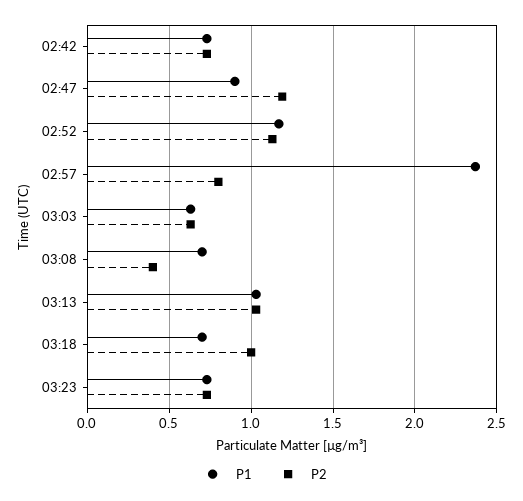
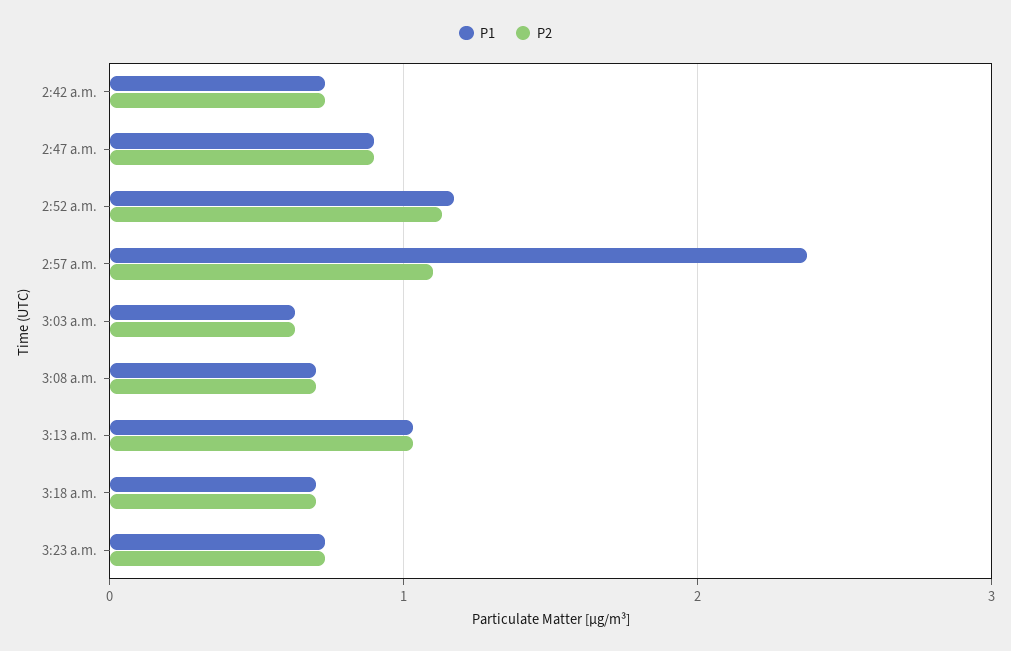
P2, 02:47: 1.2 -> 0.9
P2, 02:57: 0.8 -> 1.1
P2, 03:08: 0.4 -> 0.7
P2, 03:18: 1 -> 0.7

